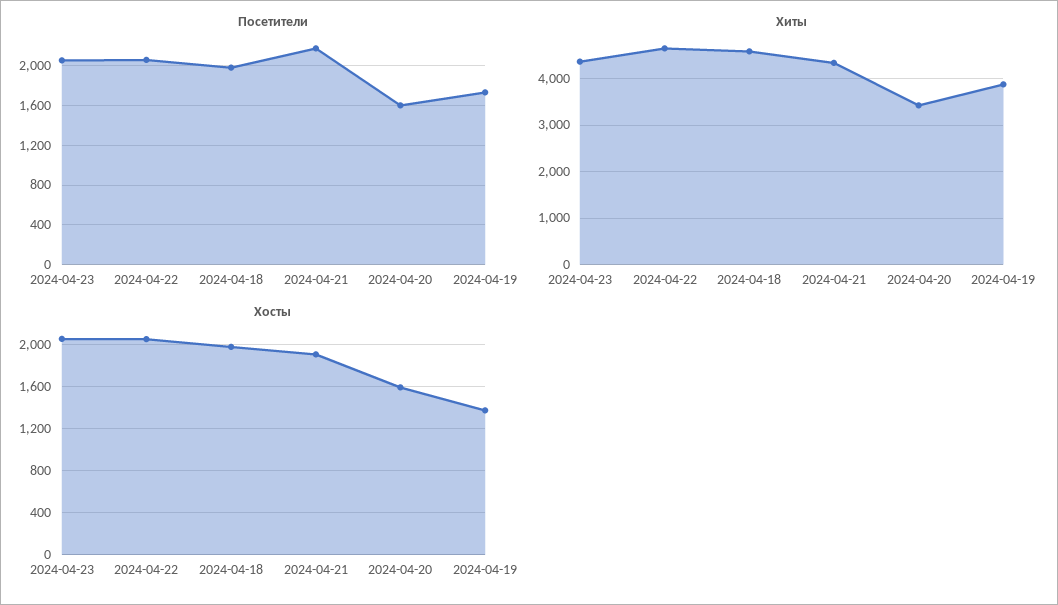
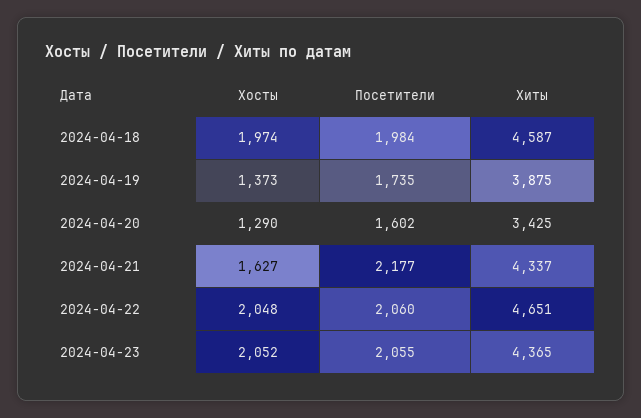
Хосты, 2024-04-21: 1900 -> 1627
Хосты, 2024-04-20: 1600 -> 1290

